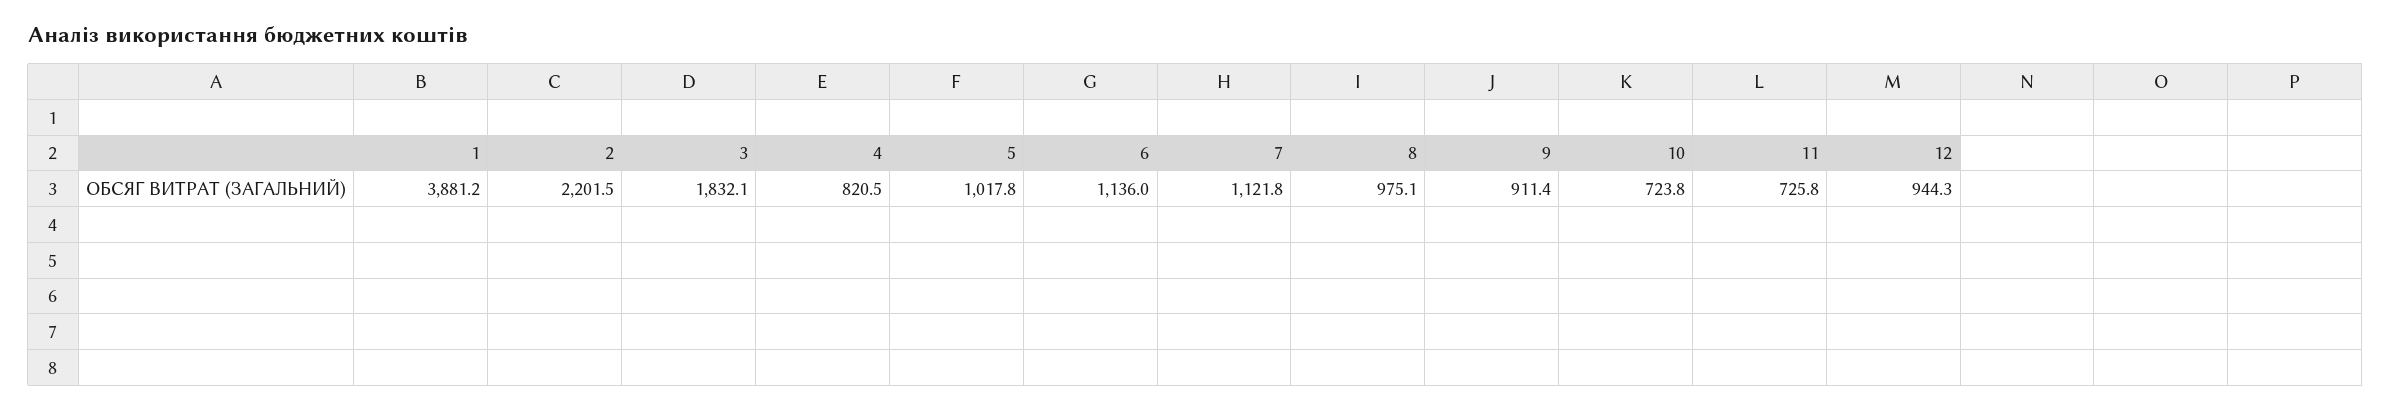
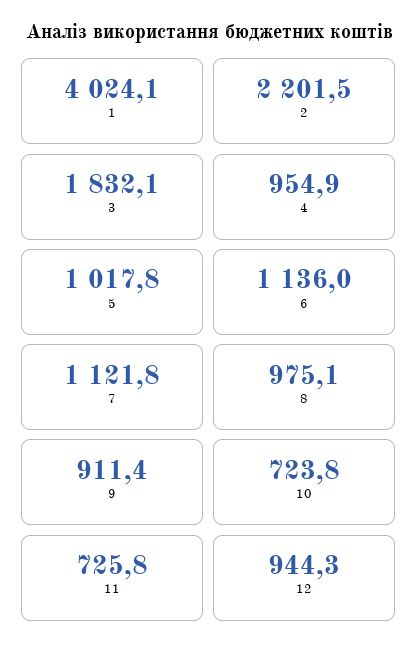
1: 3881.2 -> 4024.1
4: 820.5 -> 954.9

